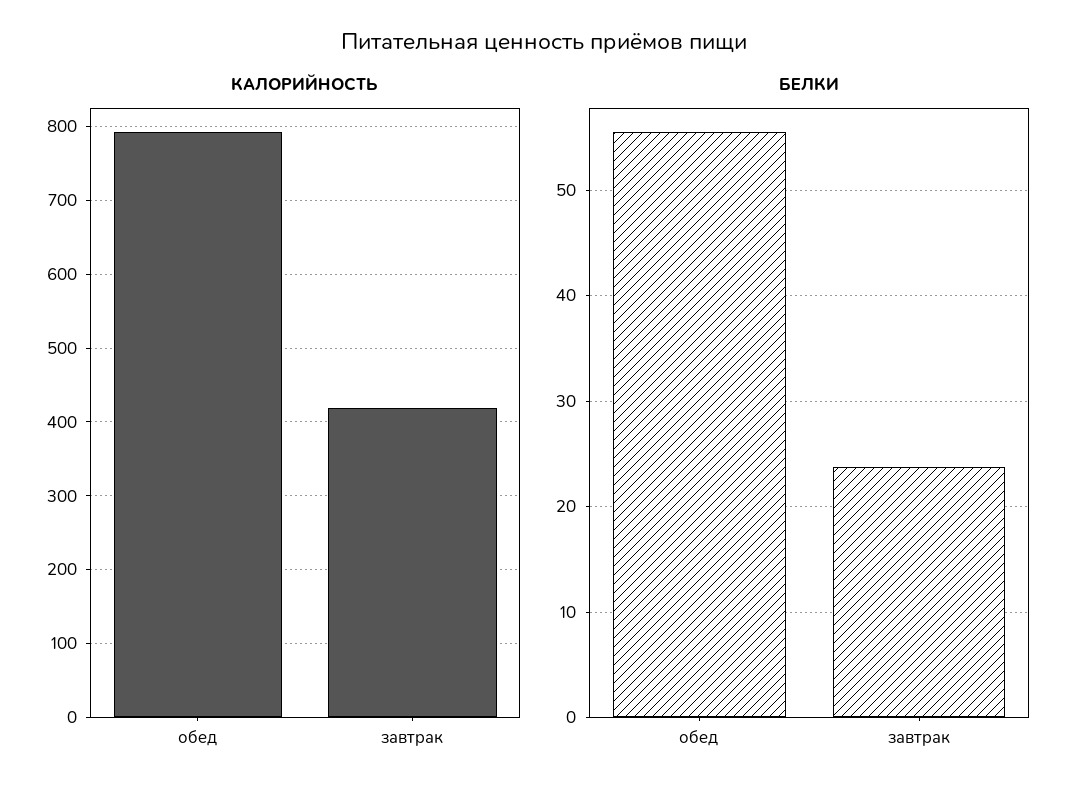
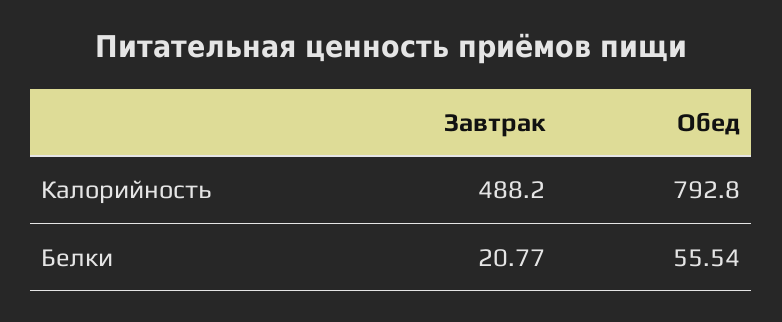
КАЛОРИЙНОСТЬ, завтрак: 420 -> 488.2
БЕЛКИ, завтрак: 24 -> 20.77

